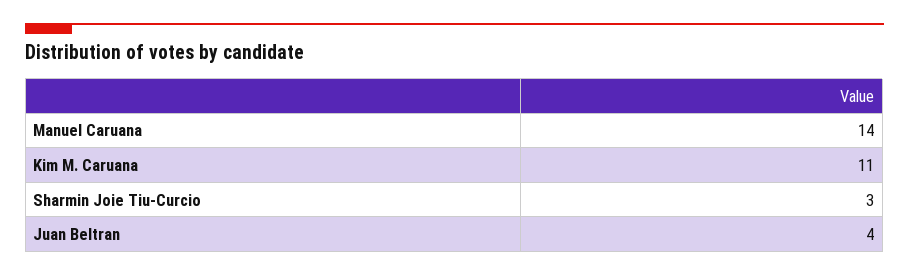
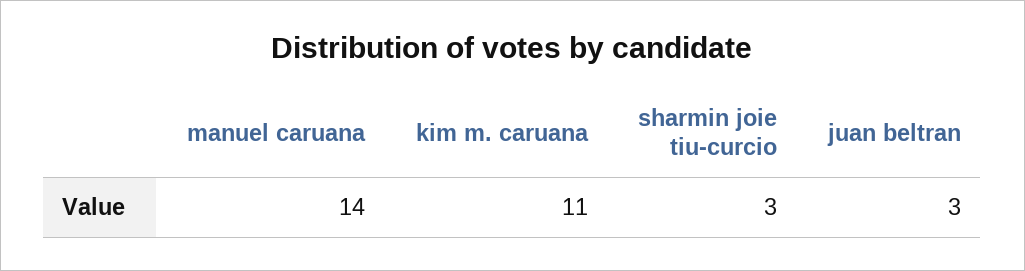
Juan Beltran: 4 -> 3

